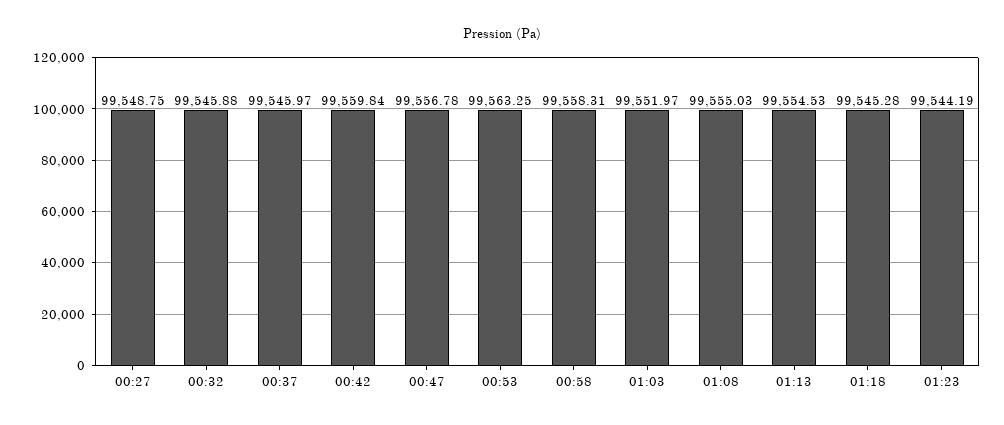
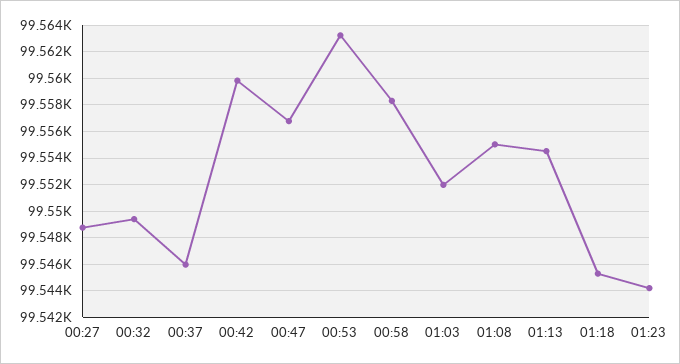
00:32: 99545.88 -> 99549.5

